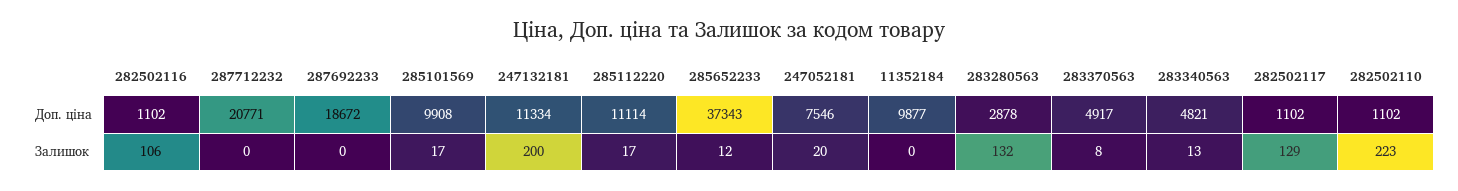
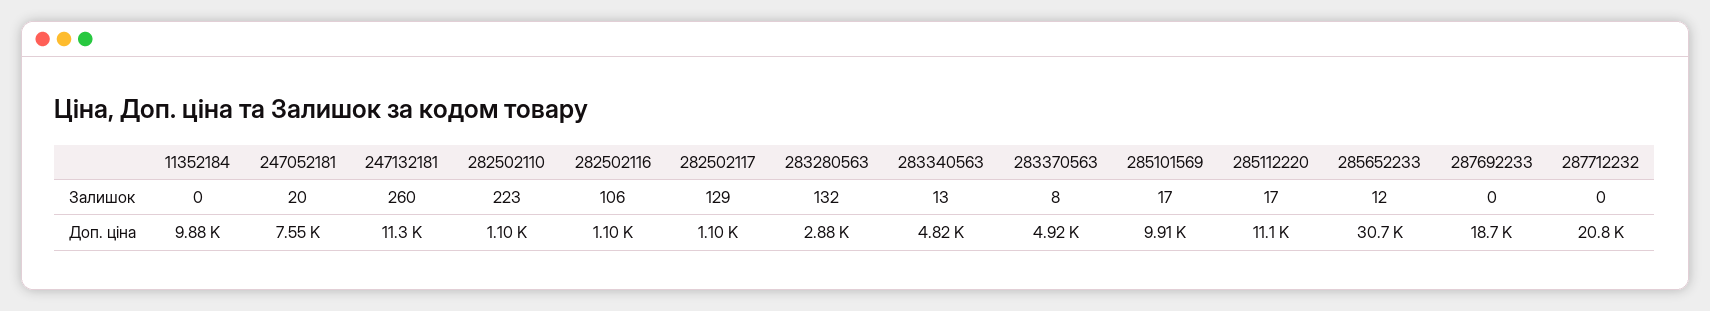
285652233, Доп. ціна: 37343 -> 30700
247132181, Залишок: 200 -> 260

